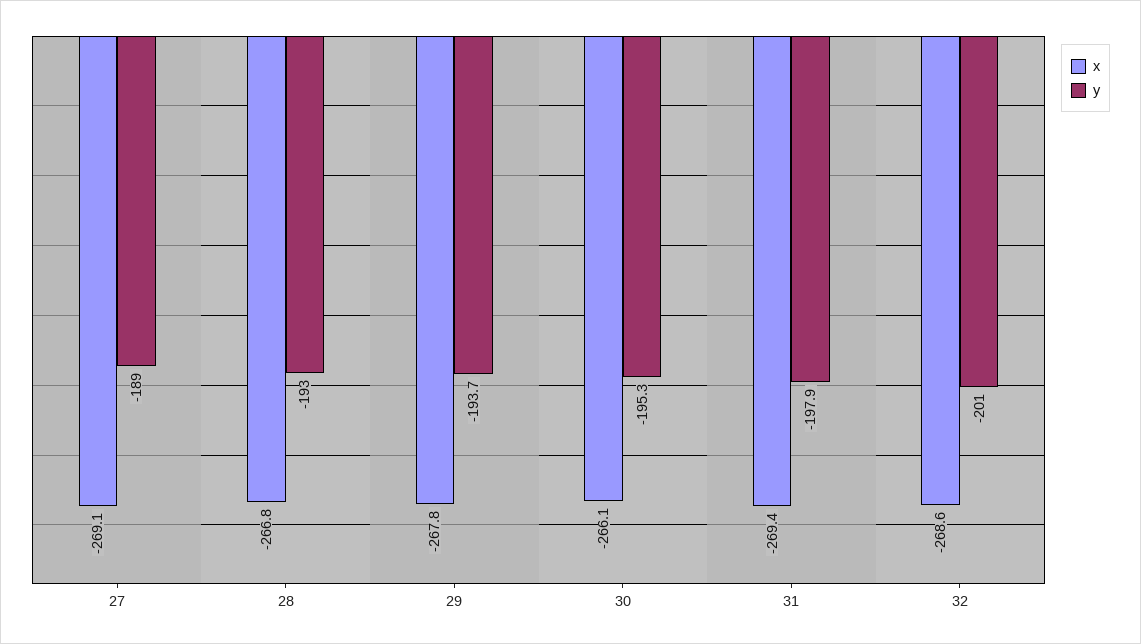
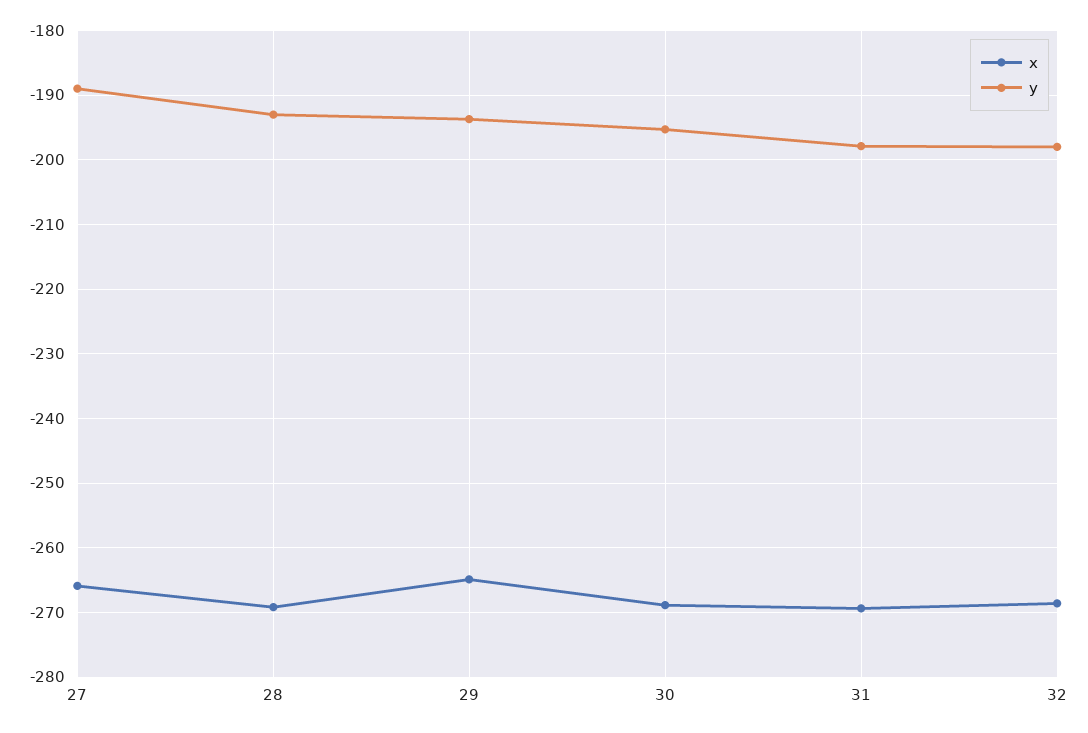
x, 27: -269.1 -> -266
x, 28: -266.8 -> -269
x, 29: -267.8 -> -265
x, 30: -266.1 -> -269
y, 32: -201 -> -198

